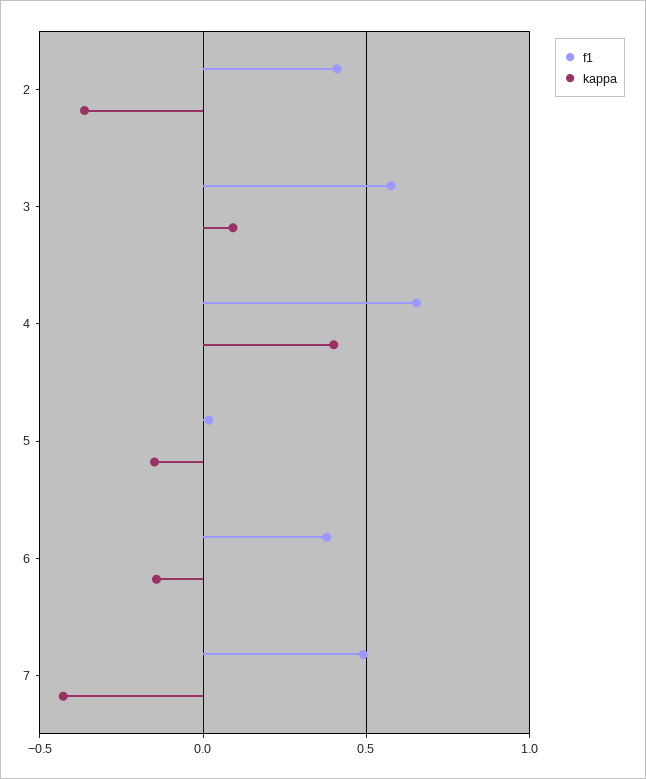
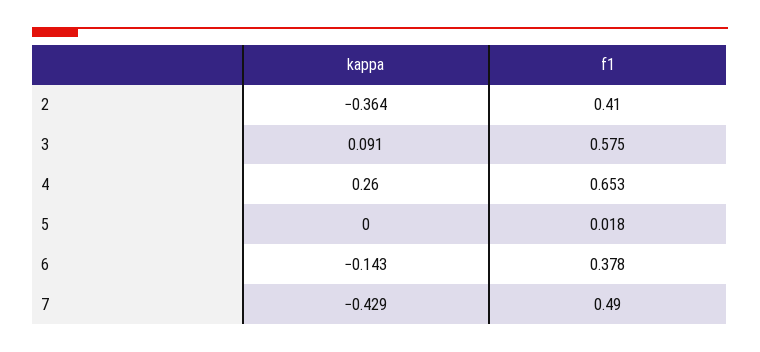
kappa, 4: 0.4 -> 0.26
kappa, 5: -0.15 -> 0

